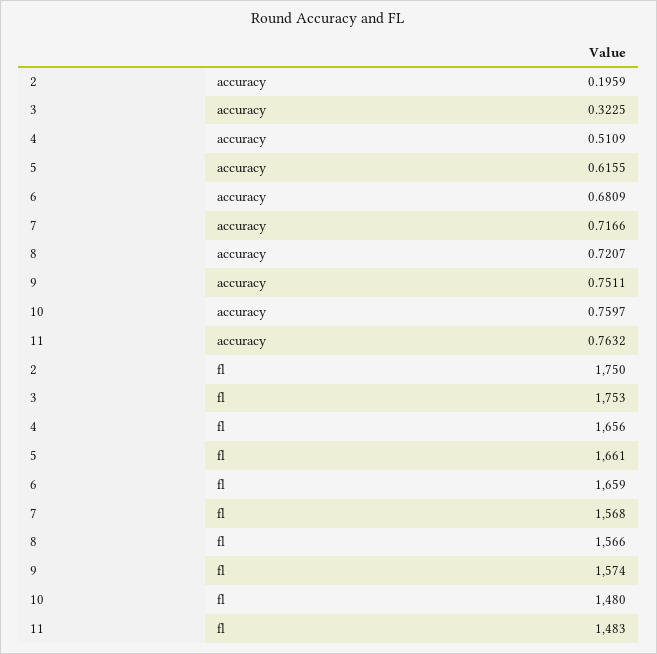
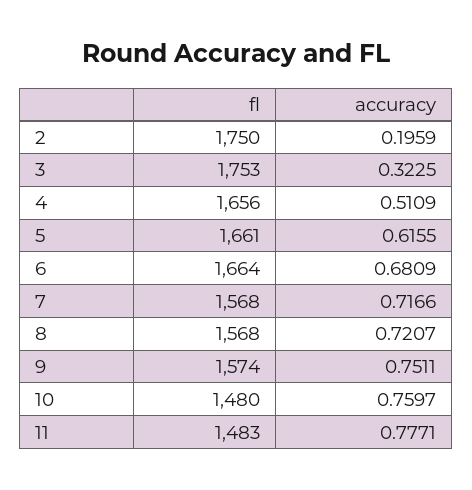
11, accuracy: 0.7632 -> 0.7771
6, fl: 1659 -> 1664
8, fl: 1566 -> 1568

